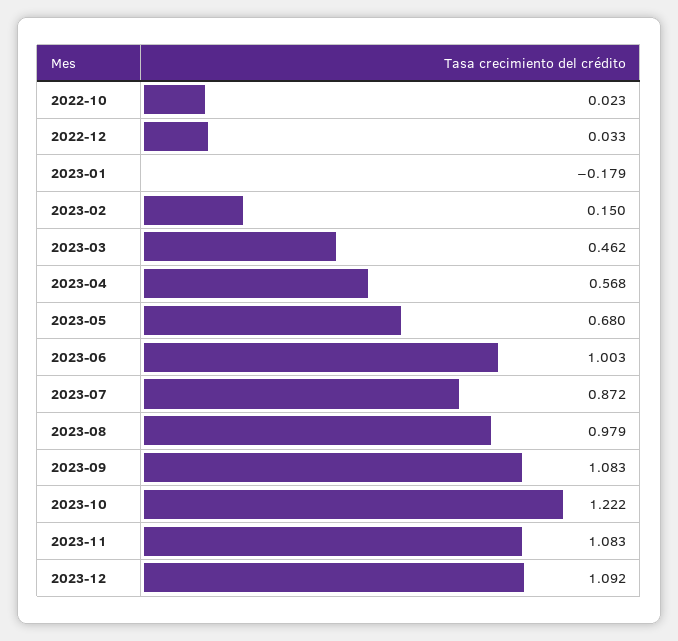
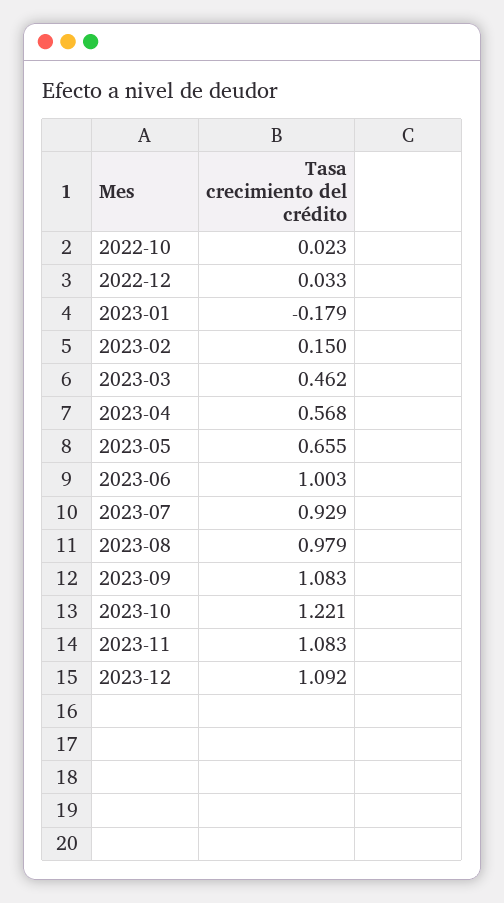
2023-05: 0.68 -> 0.655
2023-07: 0.872 -> 0.929
2023-10: 1.222 -> 1.221

